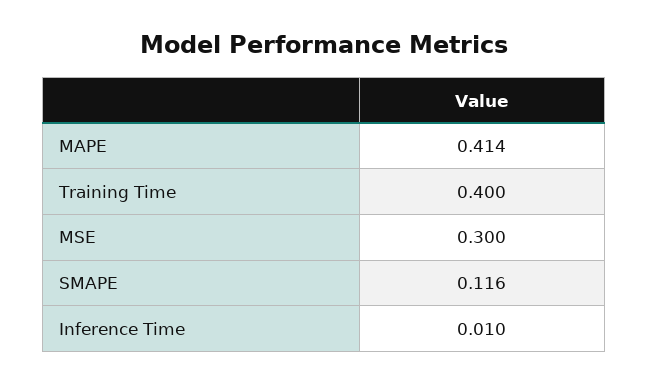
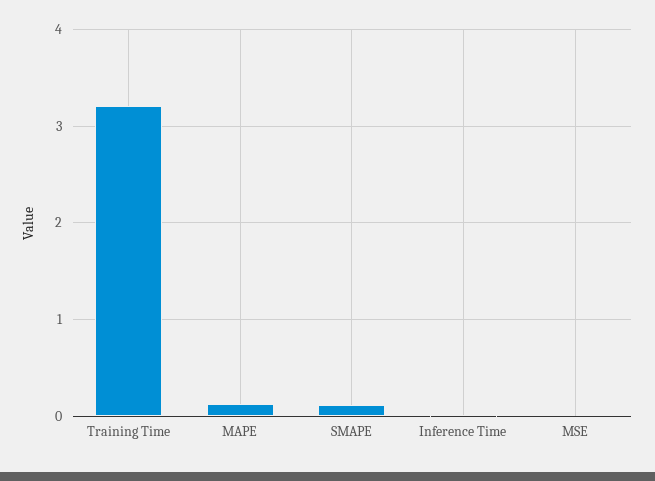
MAPE: 0.414 -> 0.1
Training Time: 0.4 -> 3.2
MSE: 0.3 -> 0

